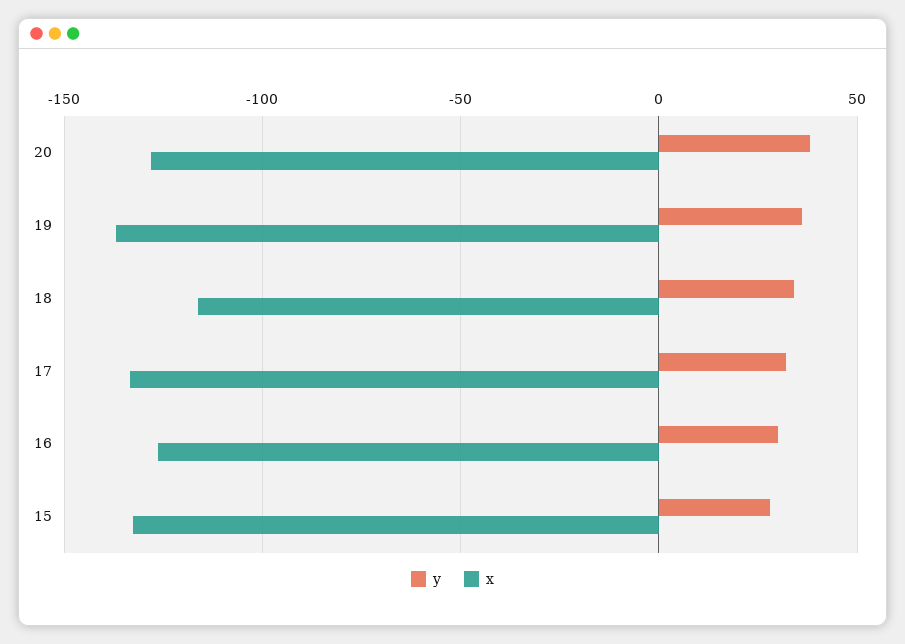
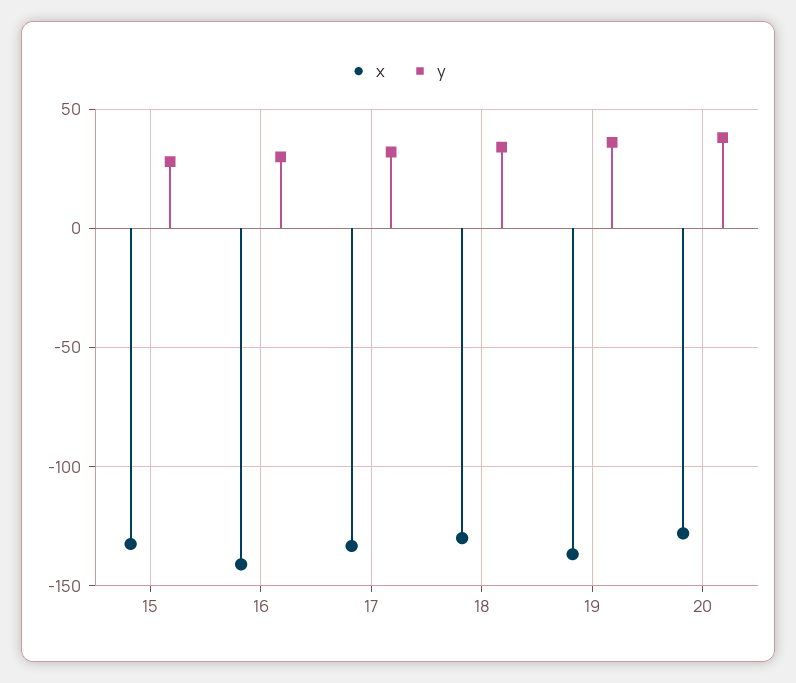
x, 18: -115 -> -130
x, 16: -125 -> -140

